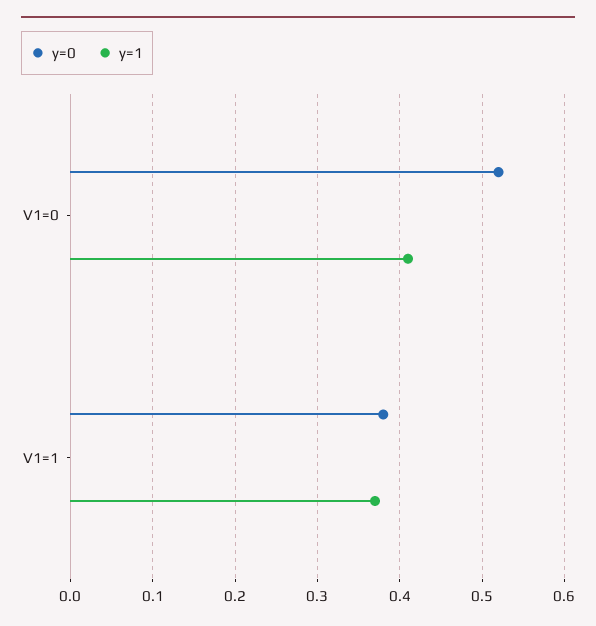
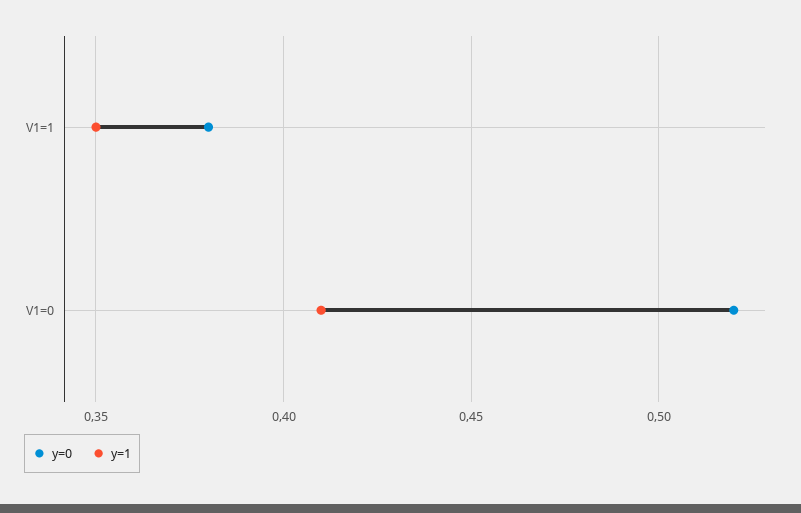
y=1, V1=1: 0.37 -> 0.35

